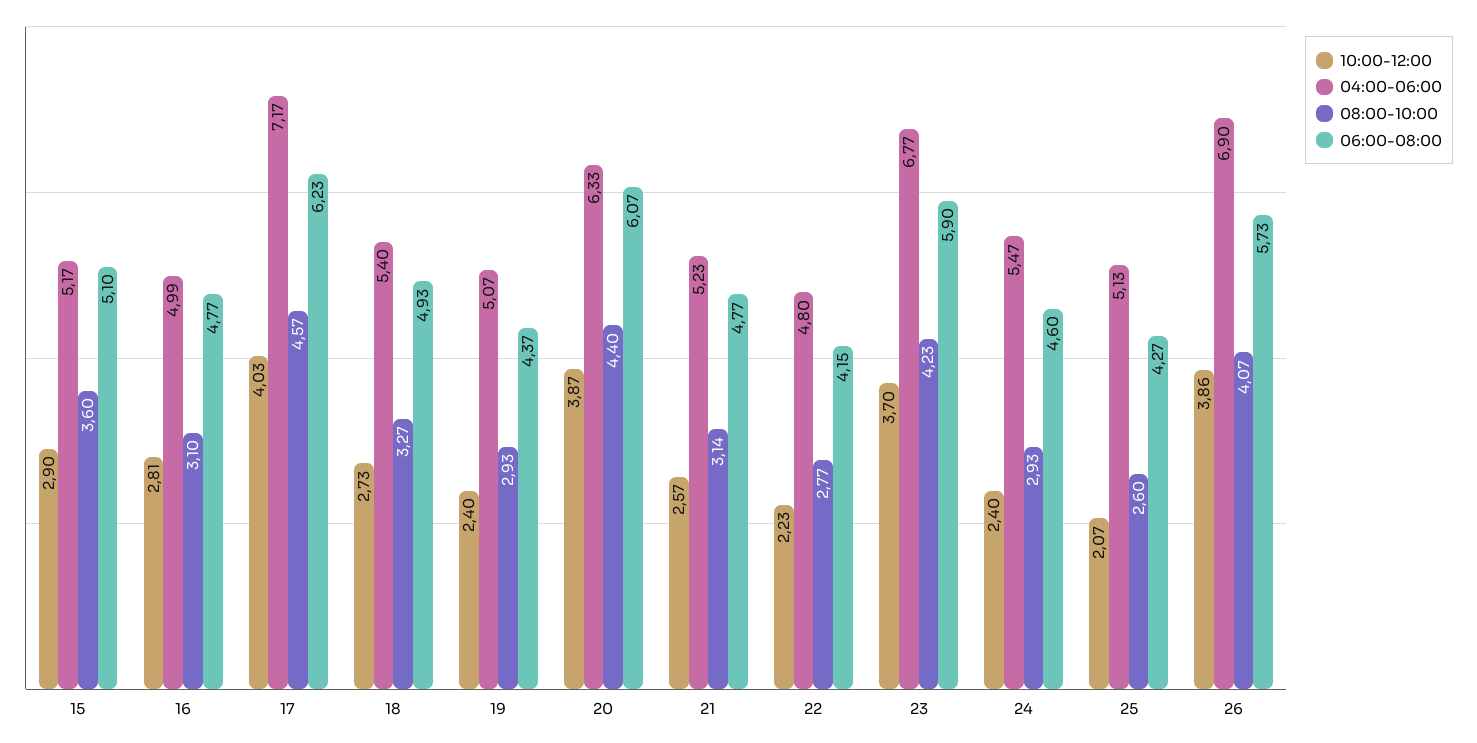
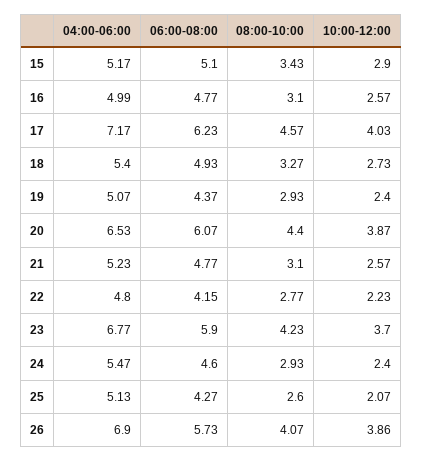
08:00-10:00, 15: 3.6 -> 3.43
10:00-12:00, 16: 2.81 -> 2.57
04:00-06:00, 20: 6.33 -> 6.53
08:00-10:00, 21: 3.14 -> 3.1

